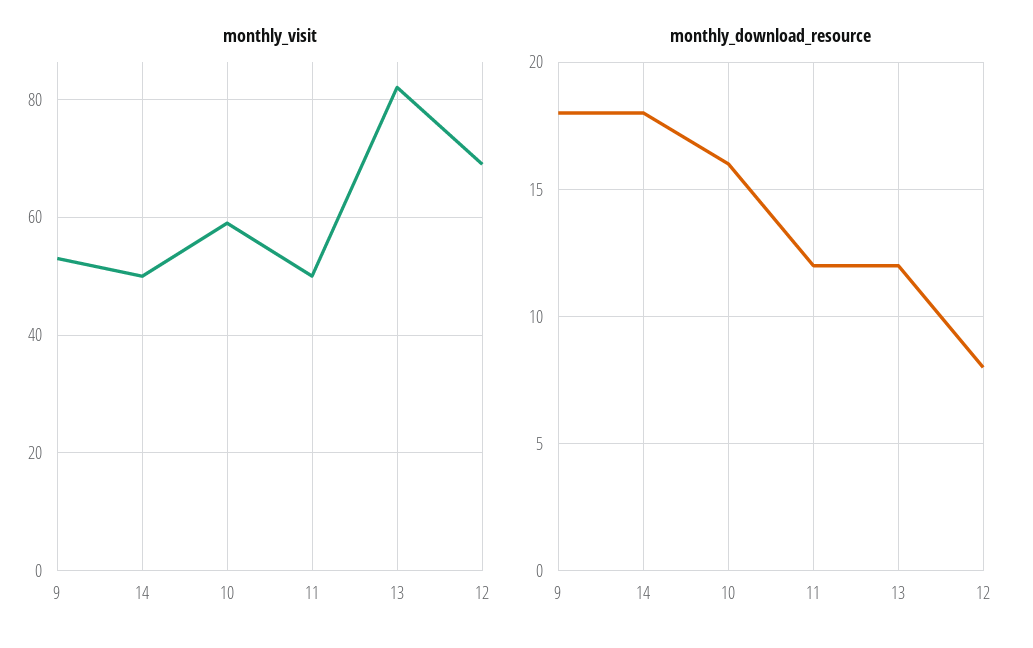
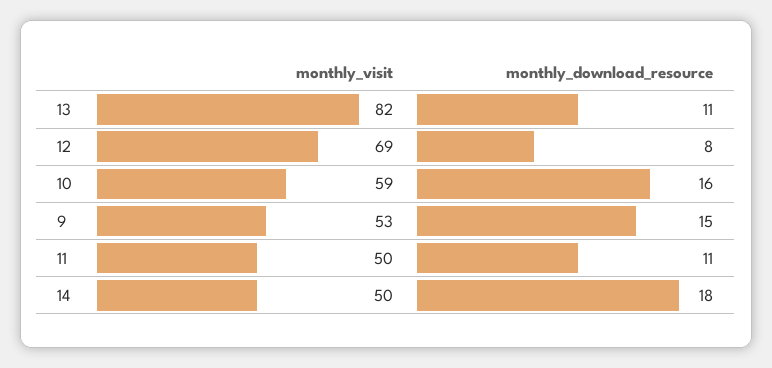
monthly_download_resource, 9: 18 -> 15
monthly_download_resource, 11: 12 -> 11
monthly_download_resource, 13: 12 -> 11

